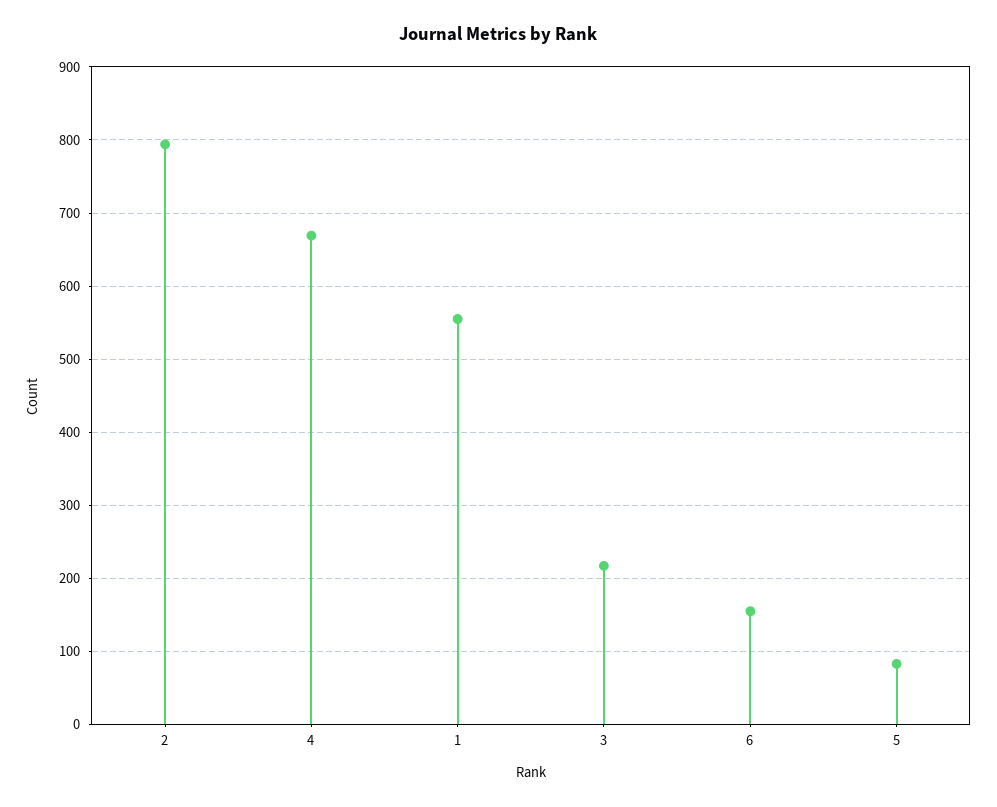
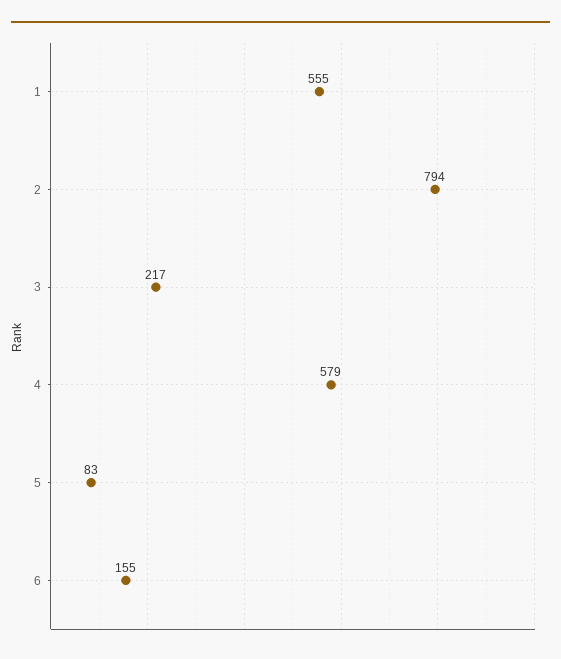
4: 670 -> 579

